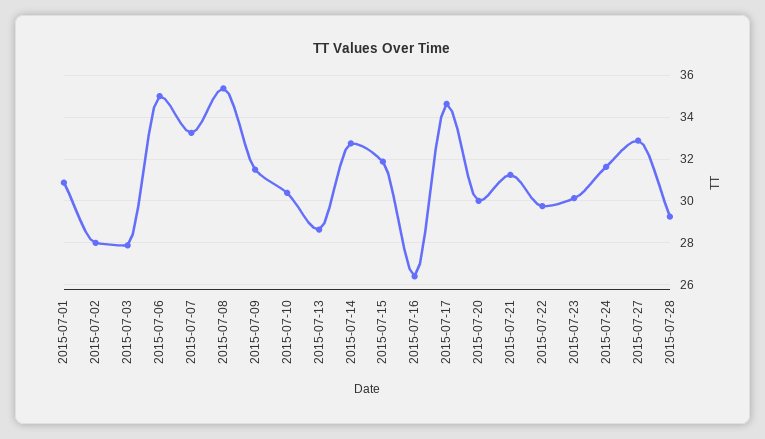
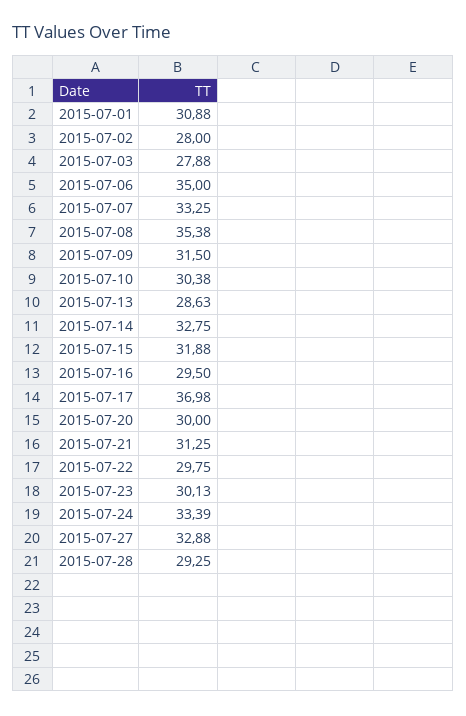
2015-07-16: 26.5 -> 29.5
2015-07-17: 34.5 -> 36.98
2015-07-24: 31.5 -> 33.39

